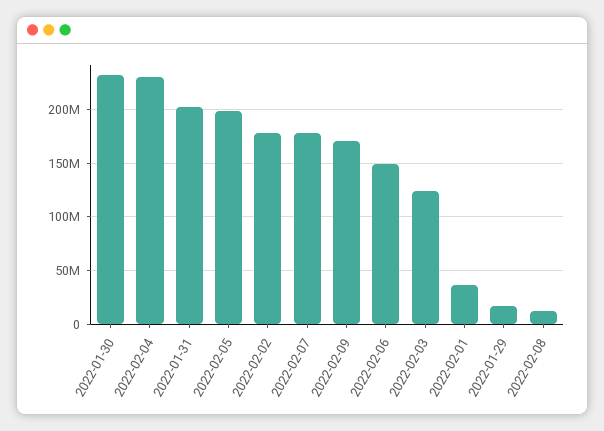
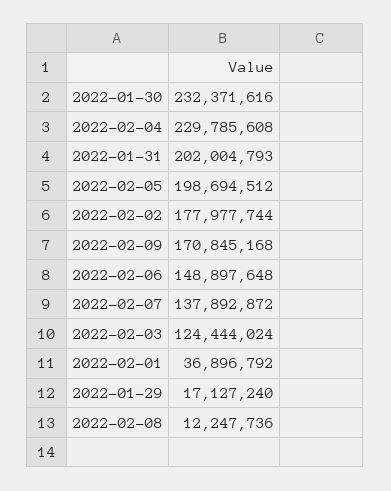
2022-02-07: 180000000 -> 137892872

